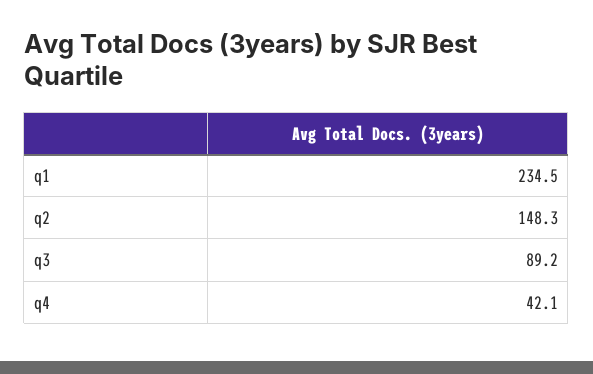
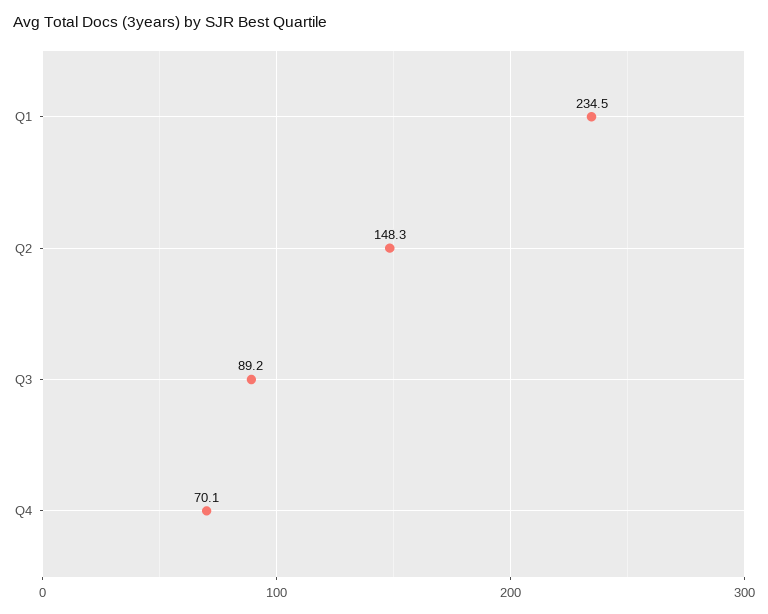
q4: 42.1 -> 70.1

